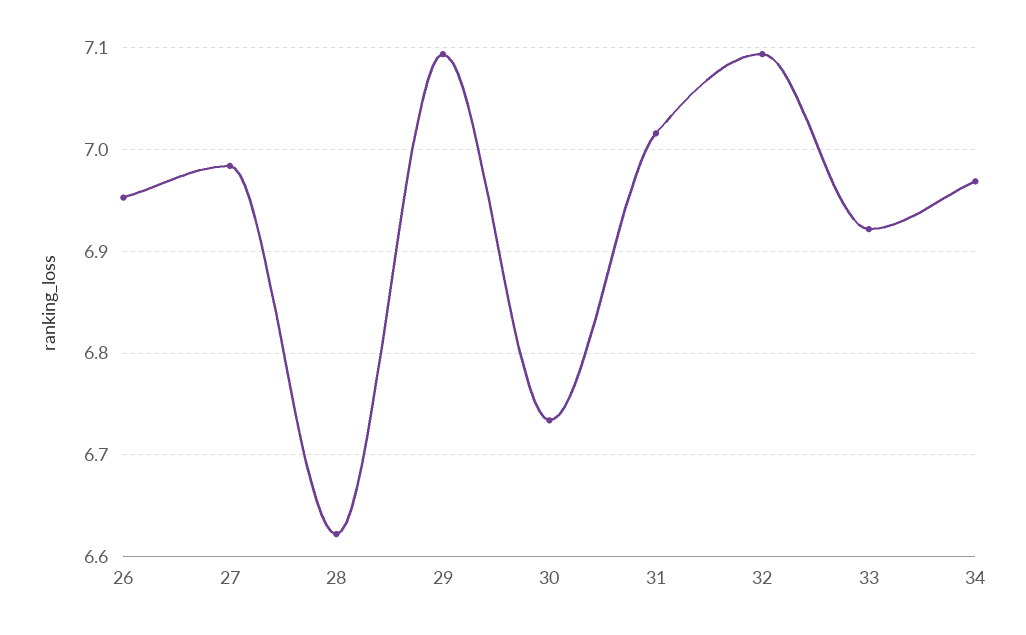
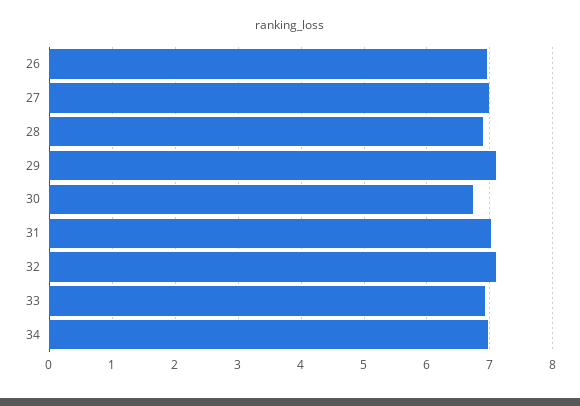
28: 6.62 -> 6.9

